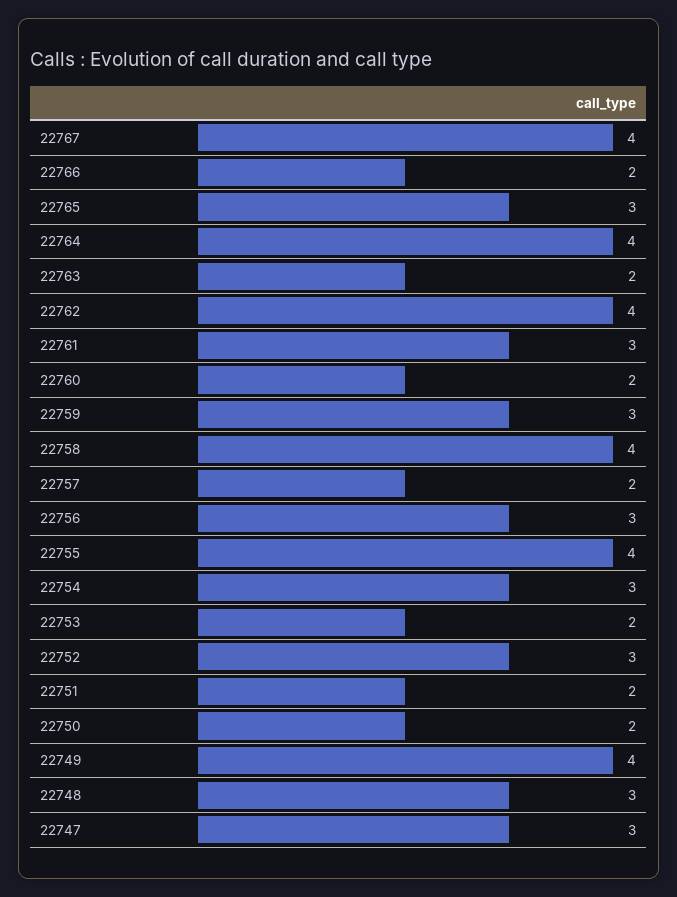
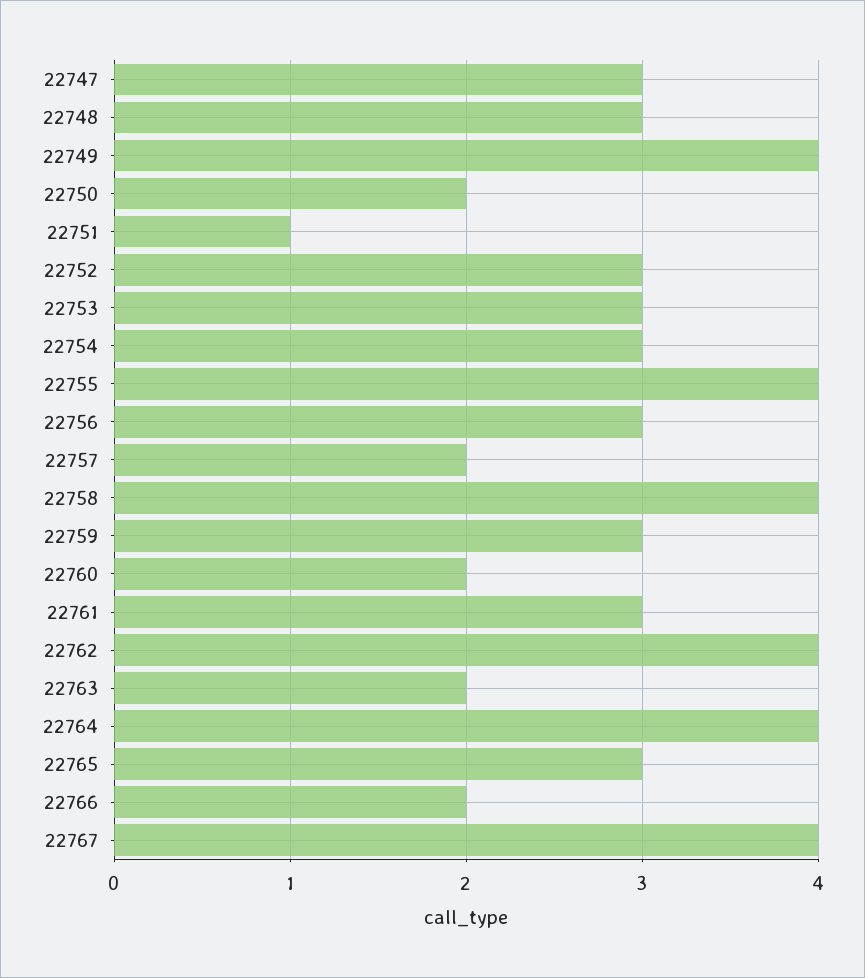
22753: 2 -> 3
22751: 2 -> 1

